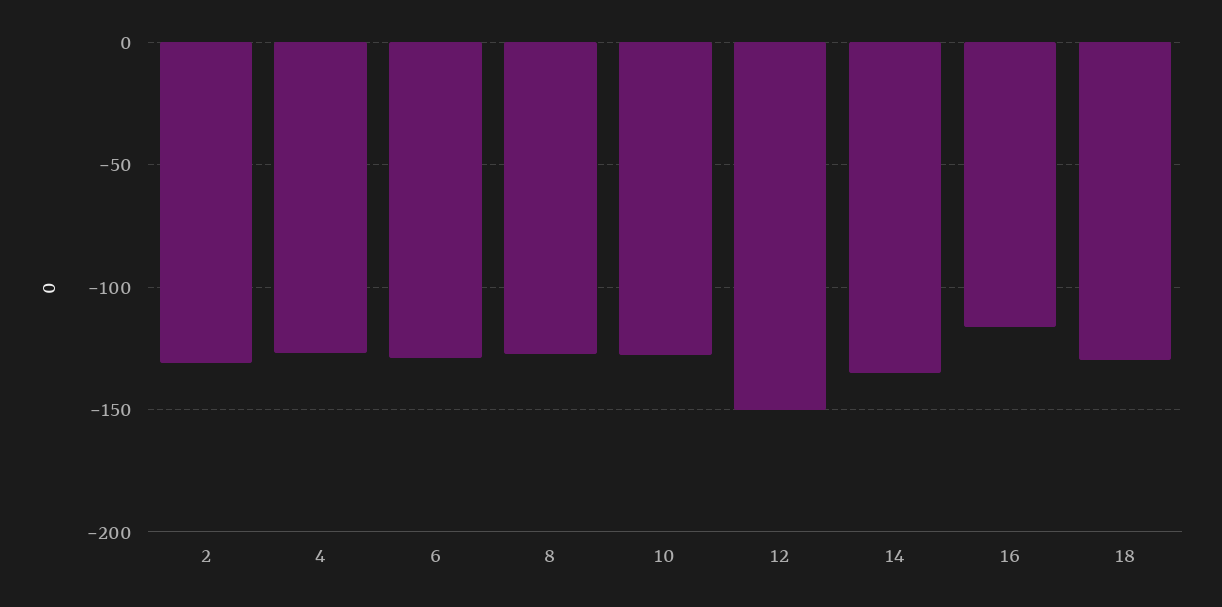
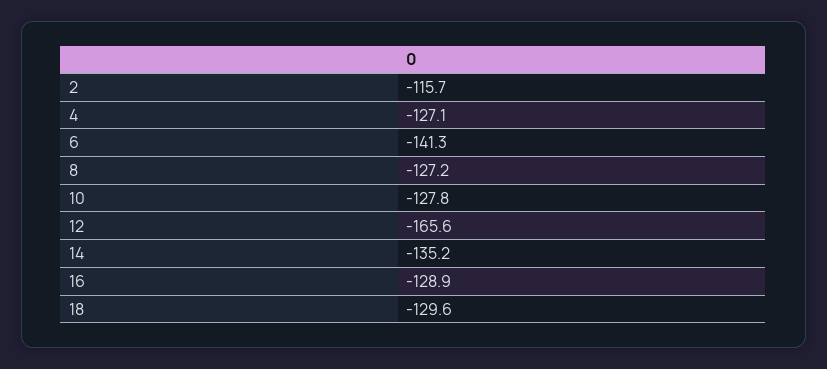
2: -130 -> -115.7
6: -130 -> -141.3
12: -150 -> -165.6
16: -115 -> -128.9

